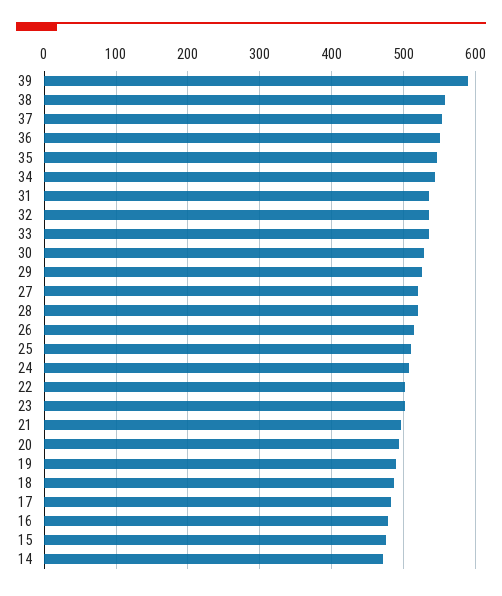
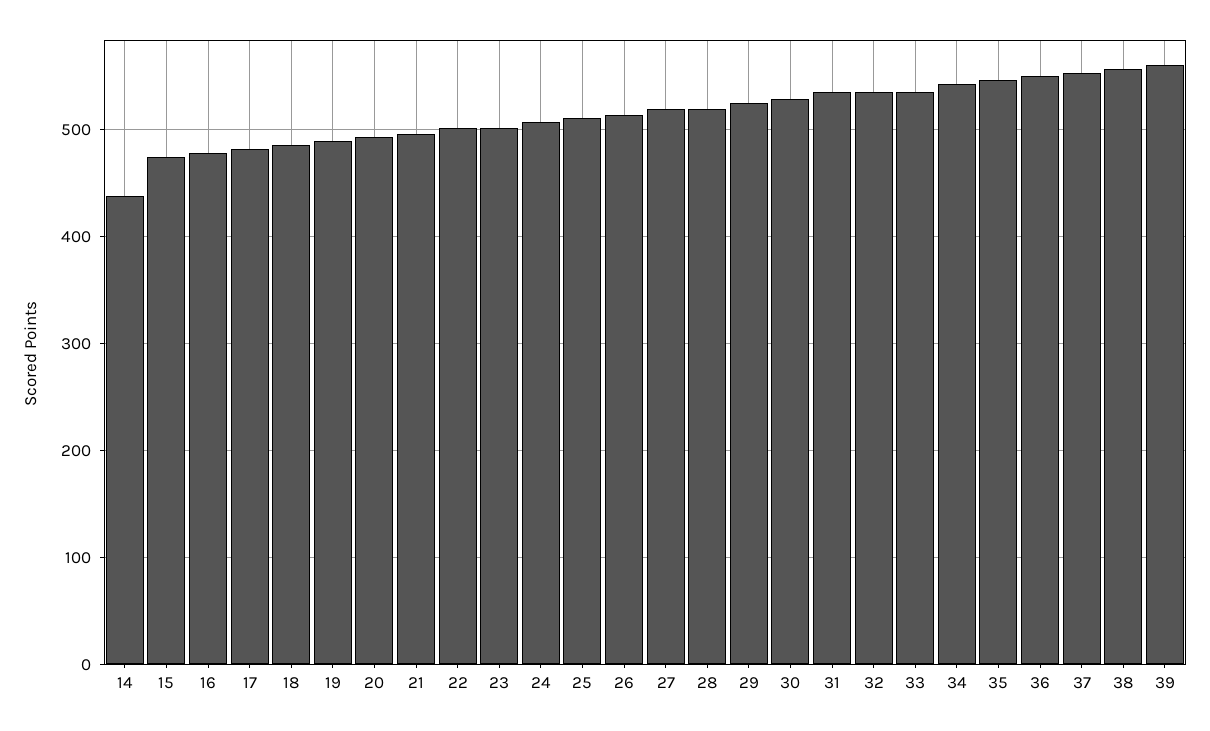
39: 590 -> 560
14: 470 -> 440

